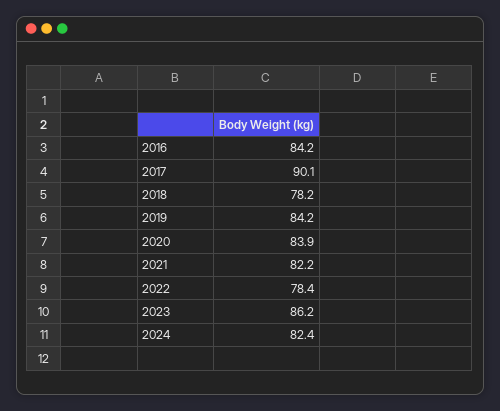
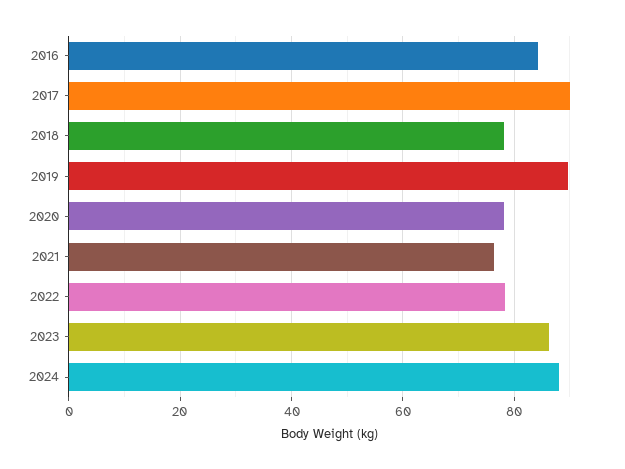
2019: 84.2 -> 90
2020: 83.9 -> 78
2021: 82.2 -> 76
2024: 82.4 -> 88

